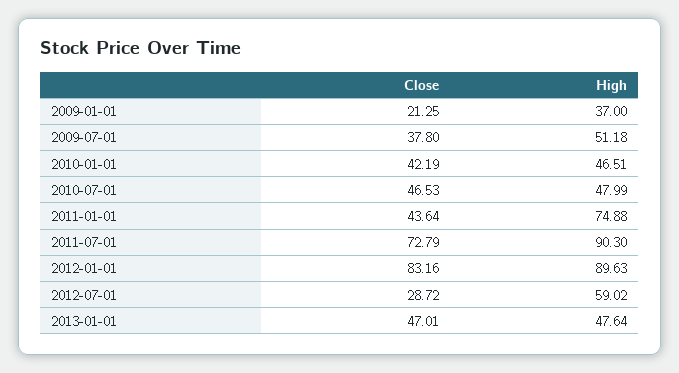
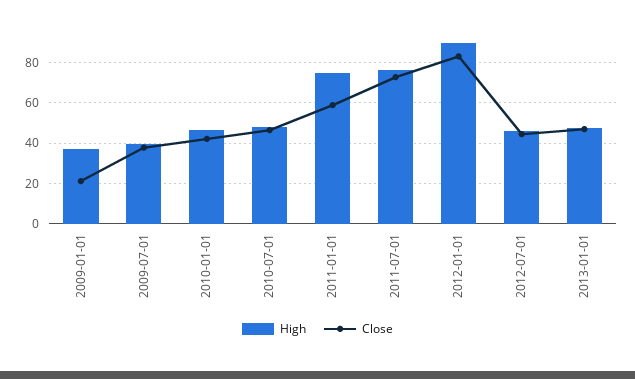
High, 2009-07-01: 51.18 -> 40
Close, 2011-01-01: 43.64 -> 60
High, 2011-07-01: 90.3 -> 75
Close, 2012-07-01: 28.72 -> 45
High, 2012-07-01: 59.02 -> 45

